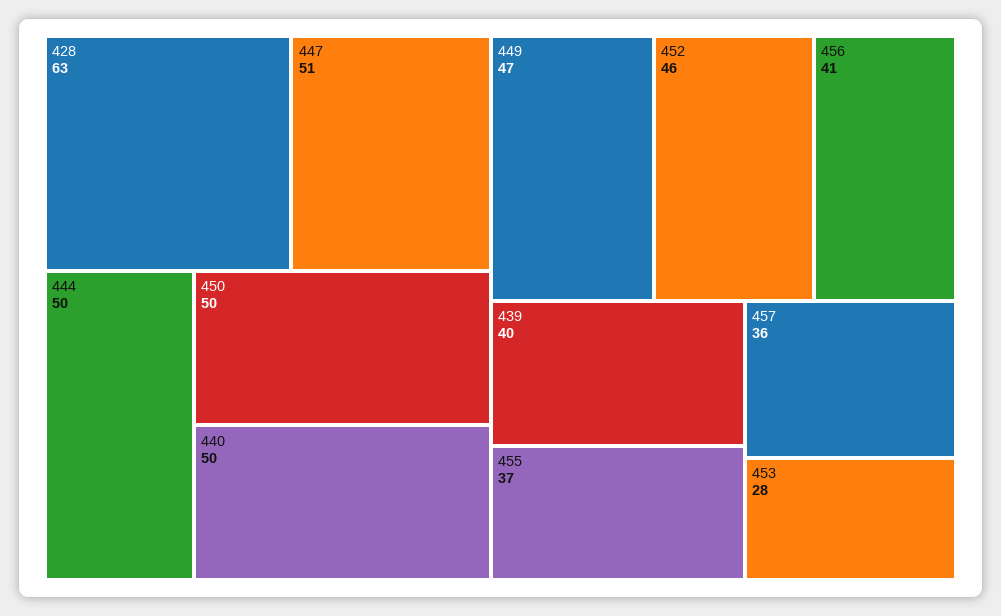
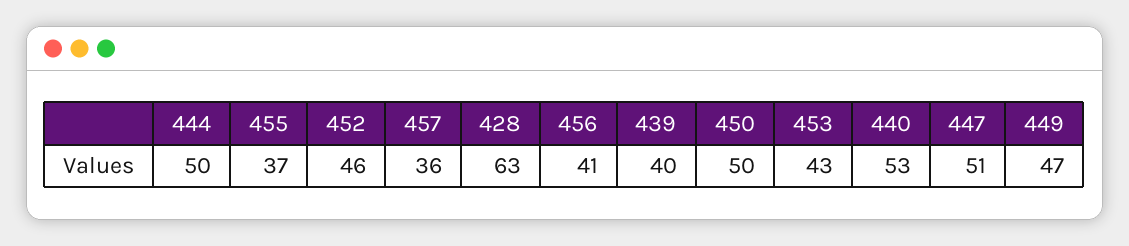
440: 50 -> 53
453: 28 -> 43

